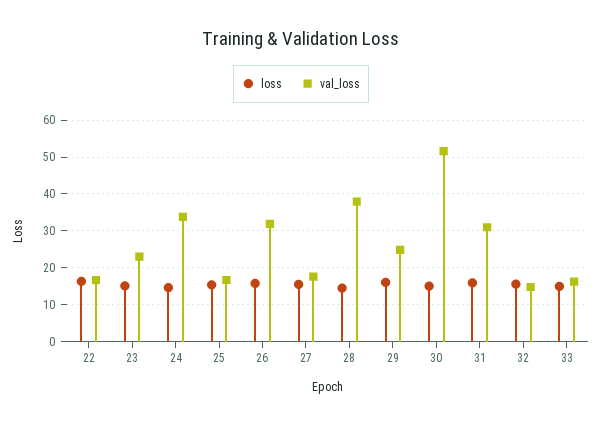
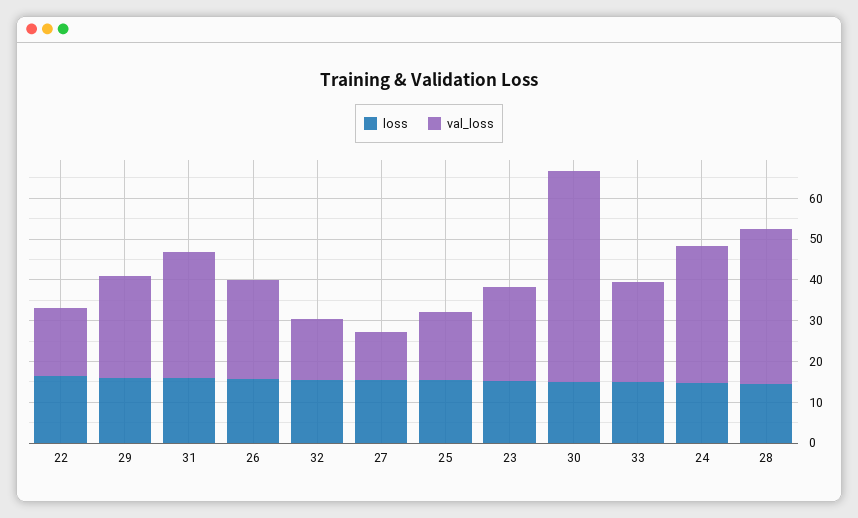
val_loss, 26: 32 -> 24
val_loss, 27: 18 -> 12
val_loss, 33: 16 -> 24

